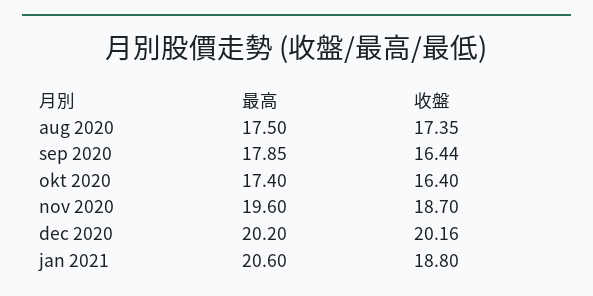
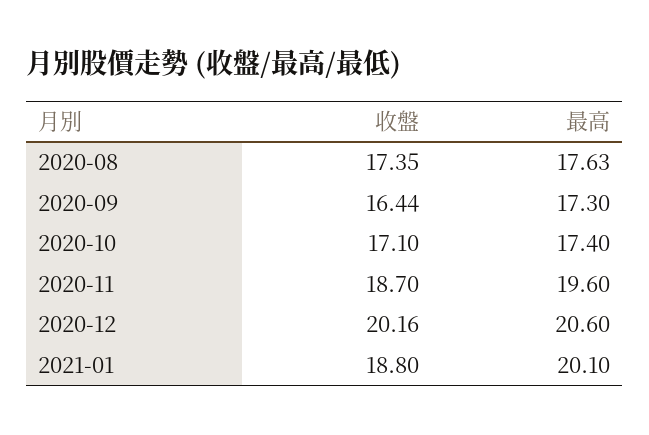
最高, aug 2020: 17.5 -> 17.63
最高, sep 2020: 17.85 -> 17.3
收盤, okt 2020: 16.4 -> 17.1
最高, dec 2020: 20.2 -> 20.6
最高, jan 2021: 20.6 -> 20.1

